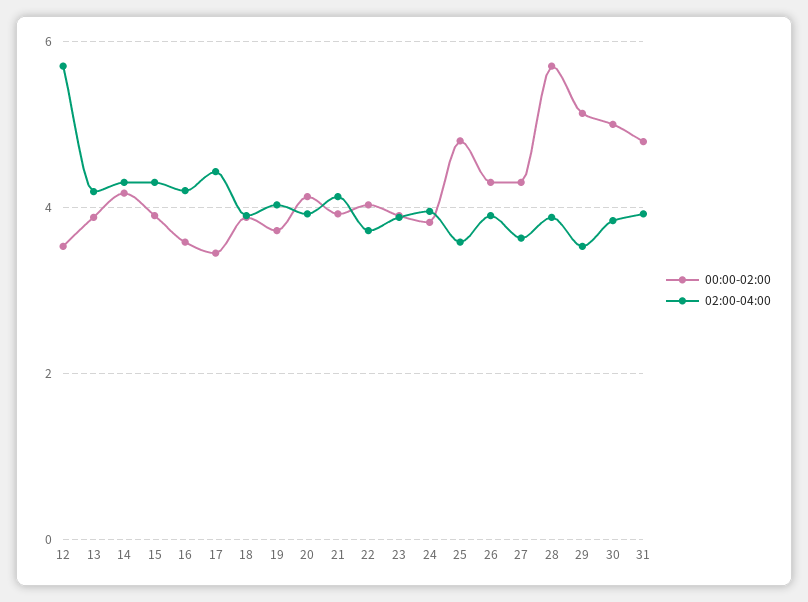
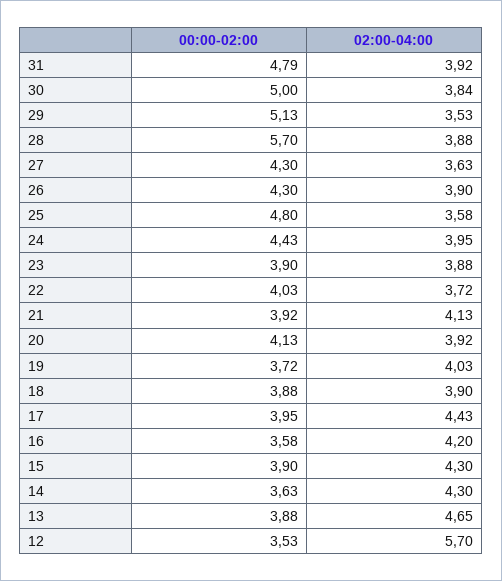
02:00-04:00, 13: 4.2 -> 4.65
00:00-02:00, 14: 4.2 -> 3.63
00:00-02:00, 17: 3.4 -> 3.95
00:00-02:00, 24: 3.8 -> 4.43

